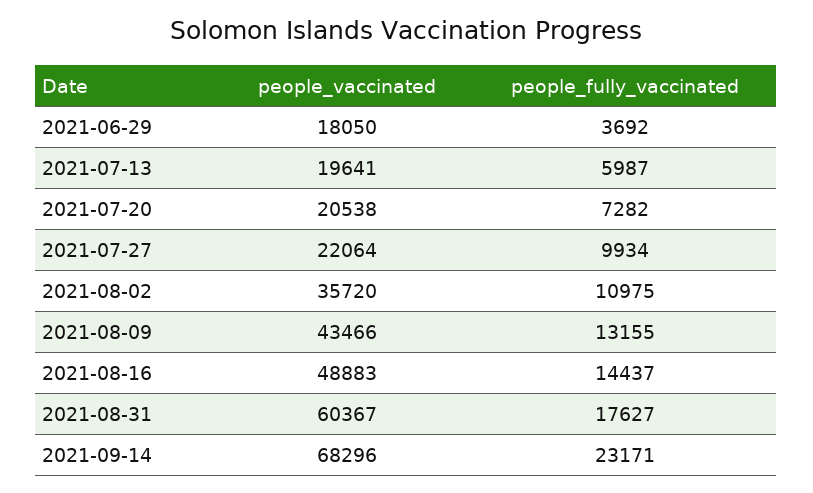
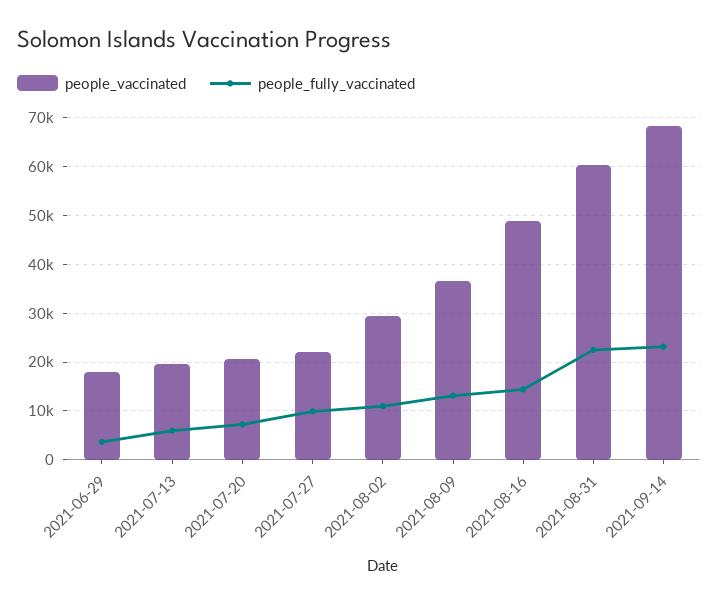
people_vaccinated, 2021-08-02: 35720 -> 30000
people_vaccinated, 2021-08-09: 43466 -> 36000
people_fully_vaccinated, 2021-08-31: 17627 -> 22000

